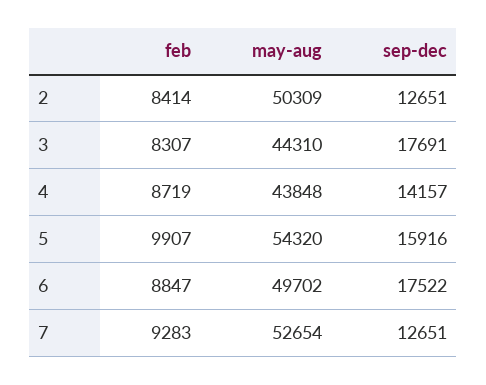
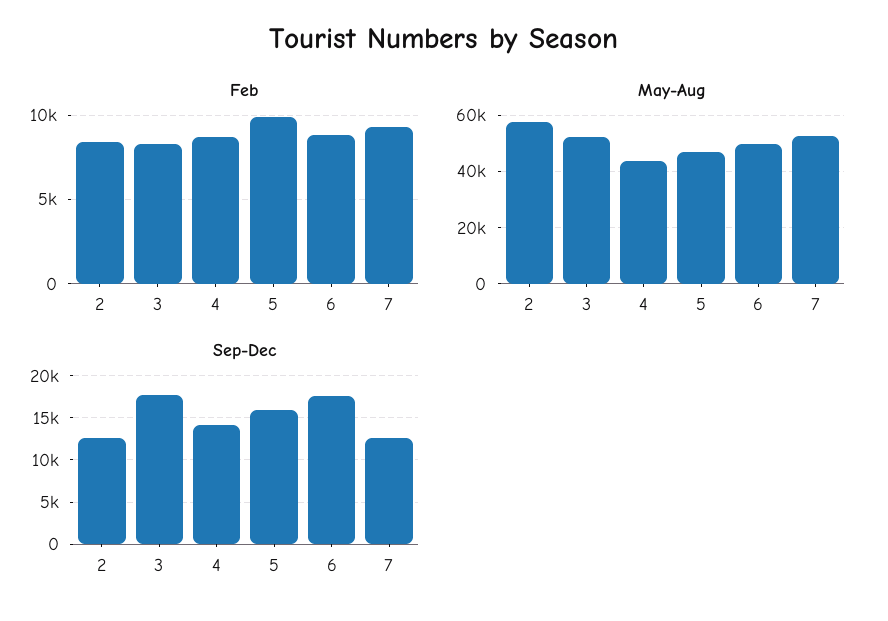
may-aug, 2: 50309 -> 57500
may-aug, 3: 44310 -> 52500
may-aug, 5: 54320 -> 47500

